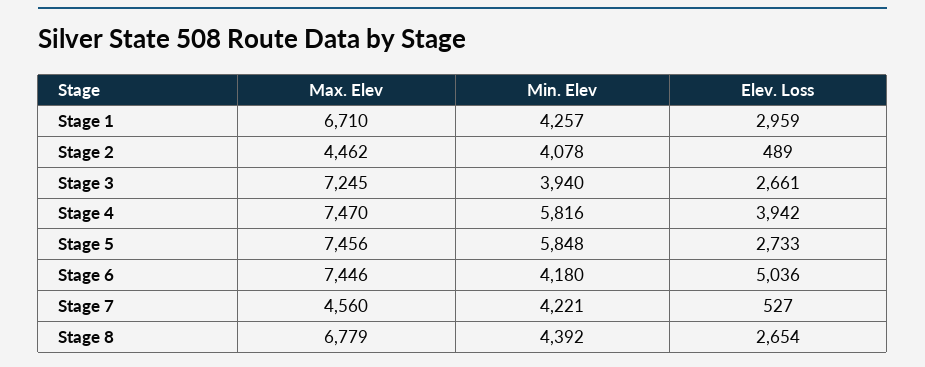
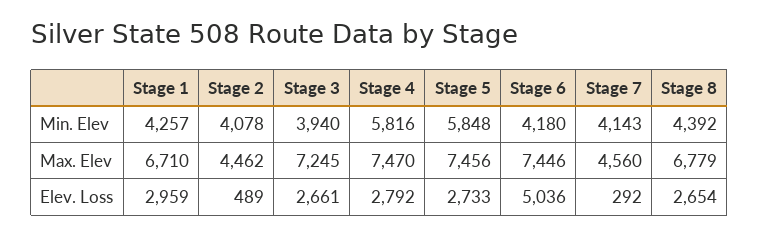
Elev. Loss, Stage 4: 3942 -> 2792
Min. Elev, Stage 7: 4221 -> 4143
Elev. Loss, Stage 7: 527 -> 292

